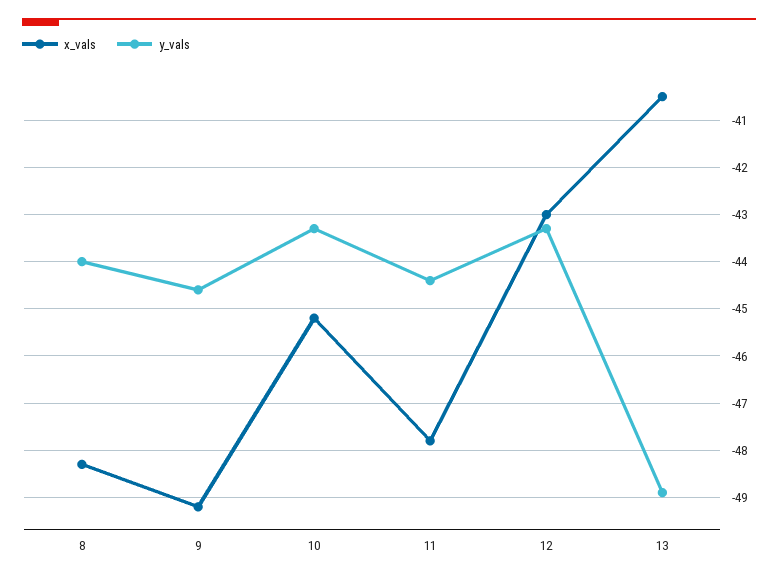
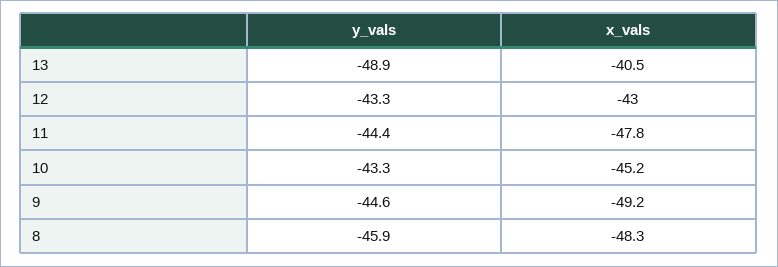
y_vals, 8: -44 -> -45.9

